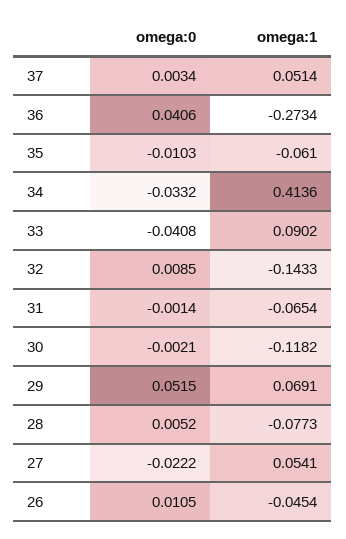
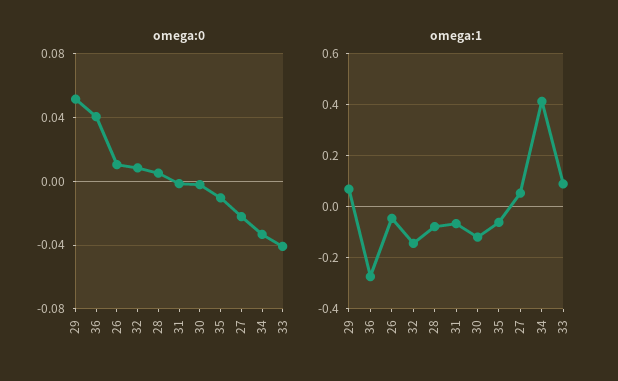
omega:0, 37: 0.0034 -> none
omega:1, 37: 0.0514 -> none

